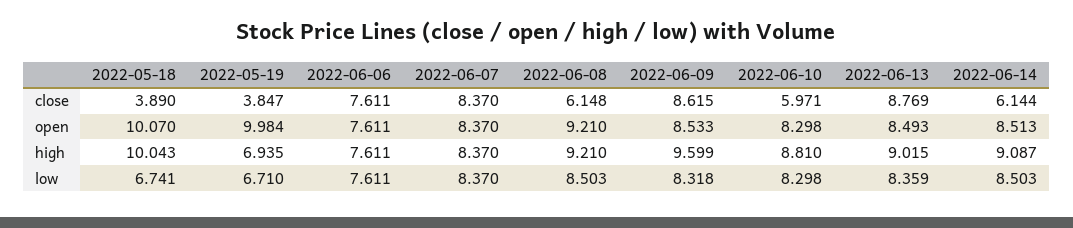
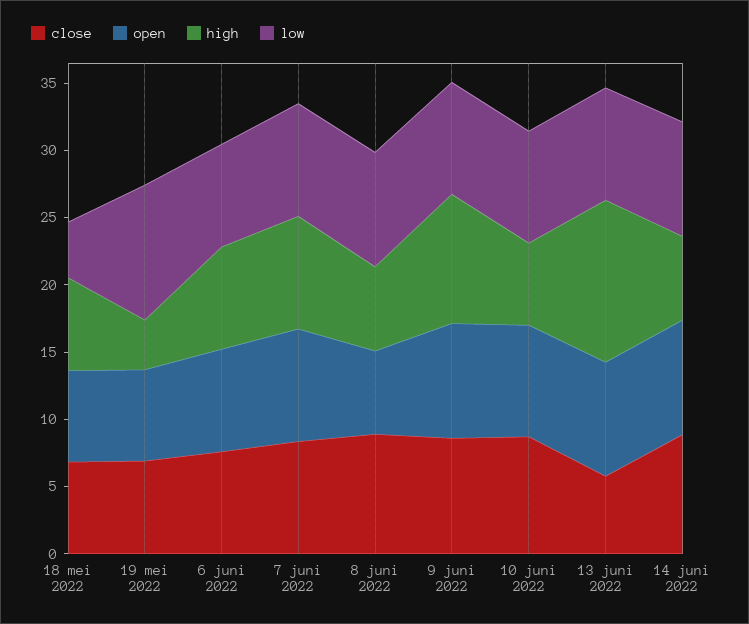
close, 2022-05-18: 3.89 -> 7
close, 2022-05-19: 3.847 -> 7
close, 2022-06-08: 6.148 -> 9
close, 2022-06-10: 5.971 -> 9
close, 2022-06-13: 8.769 -> 6
close, 2022-06-14: 6.144 -> 9
open, 2022-05-18: 10.07 -> 7
open, 2022-05-19: 9.984 -> 7
open, 2022-06-08: 9.21 -> 6
high, 2022-05-18: 10.043 -> 7
high, 2022-05-19: 6.935 -> 4
high, 2022-06-08: 9.21 -> 6
high, 2022-06-10: 8.81 -> 6
high, 2022-06-13: 9.015 -> 12
high, 2022-06-14: 9.087 -> 6
low, 2022-05-18: 6.741 -> 4
low, 2022-05-19: 6.71 -> 10

